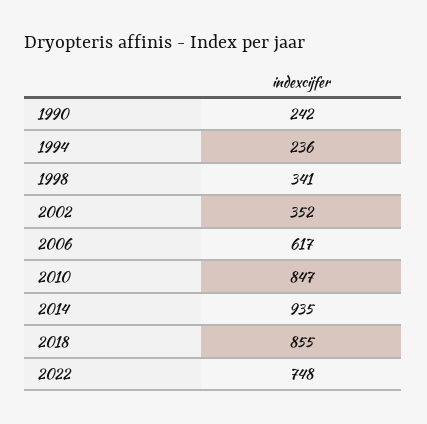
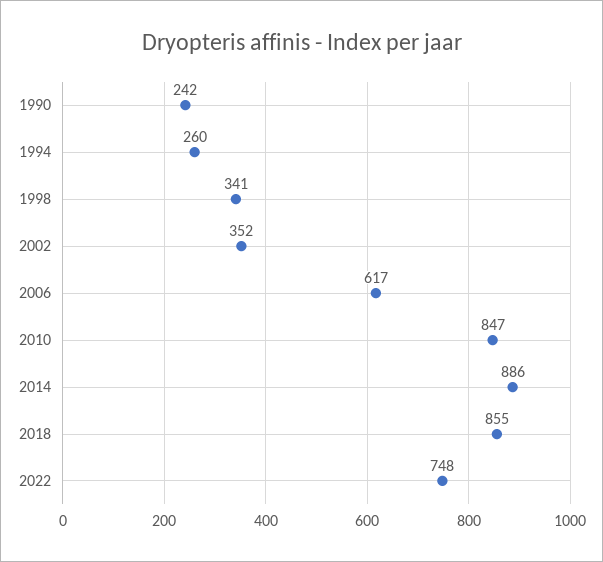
1994: 236 -> 260
2014: 935 -> 886

